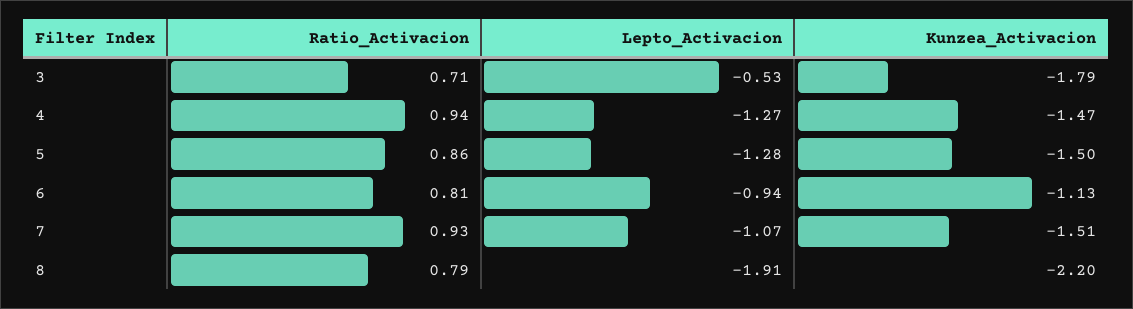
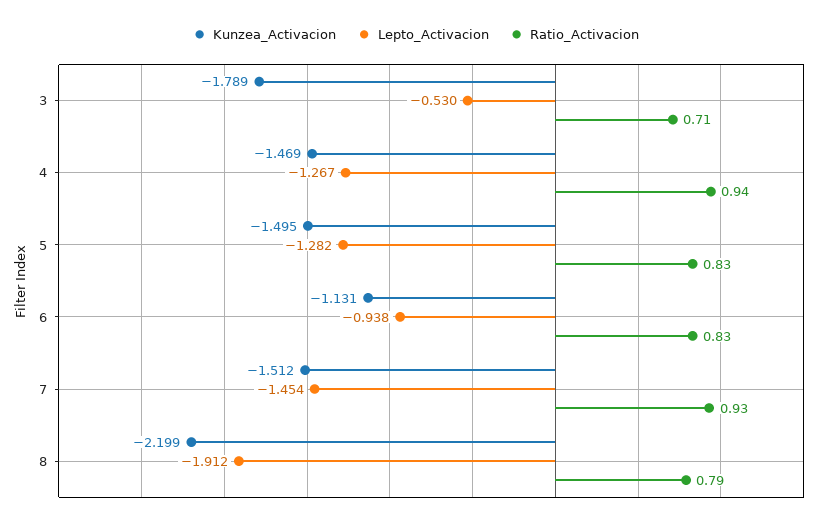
Ratio_Activacion, 5: 0.86 -> 0.83
Ratio_Activacion, 6: 0.81 -> 0.83
Lepto_Activacion, 7: -1.07 -> -1.454

